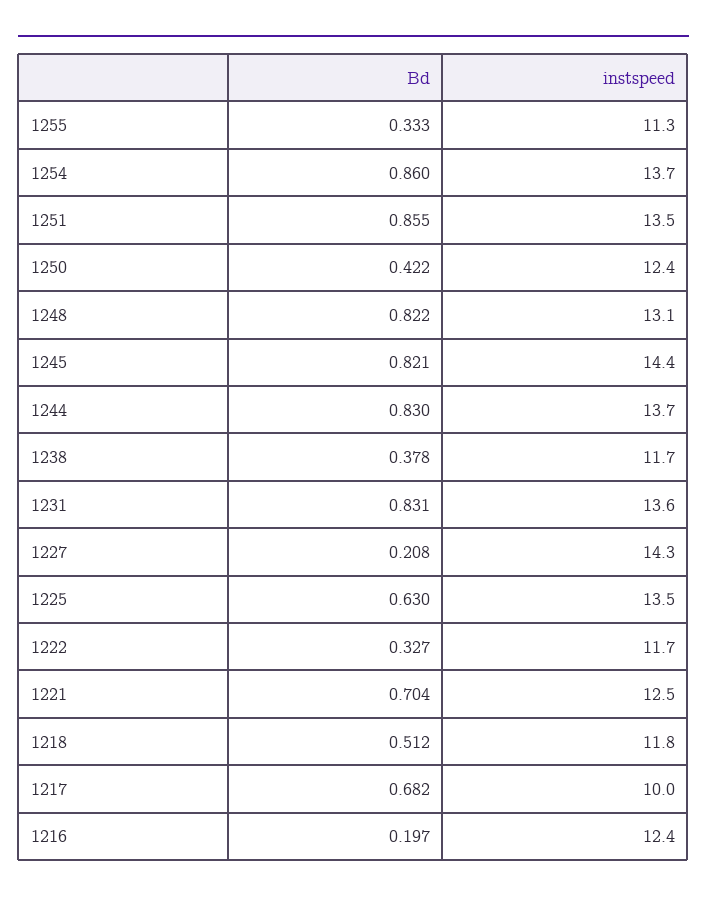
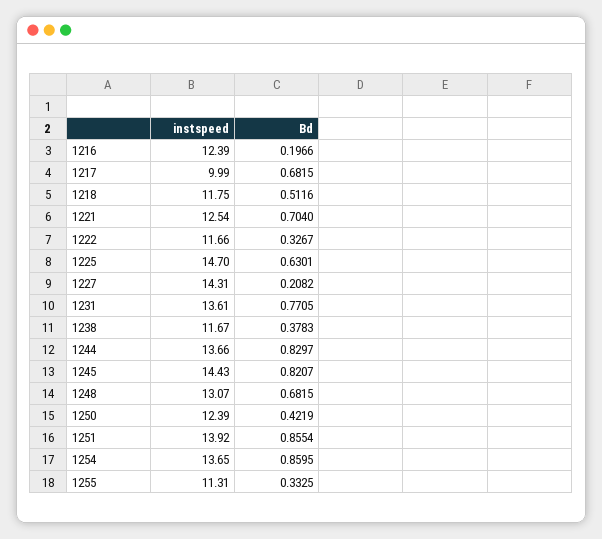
instspeed, 1251: 13.5 -> 13.92
Bd, 1248: 0.822 -> 0.6815
Bd, 1231: 0.831 -> 0.7705
instspeed, 1225: 13.5 -> 14.7

